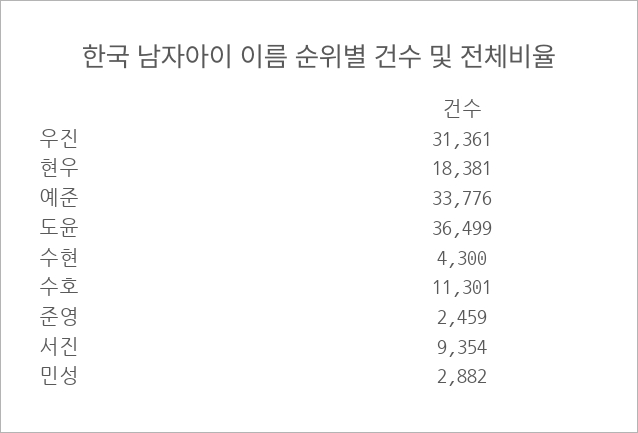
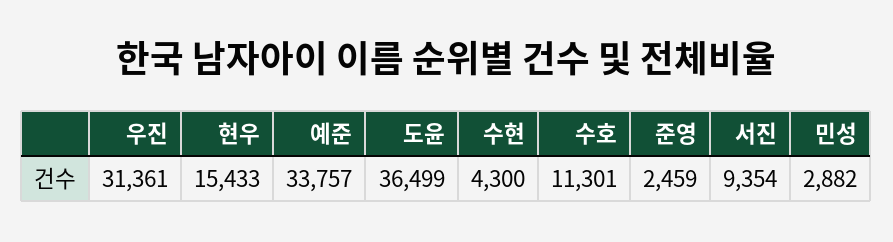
현우: 18381 -> 15433
예준: 33776 -> 33757

